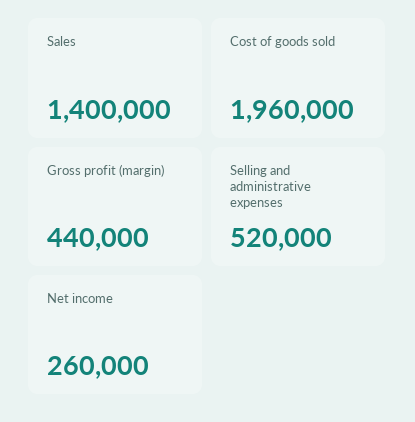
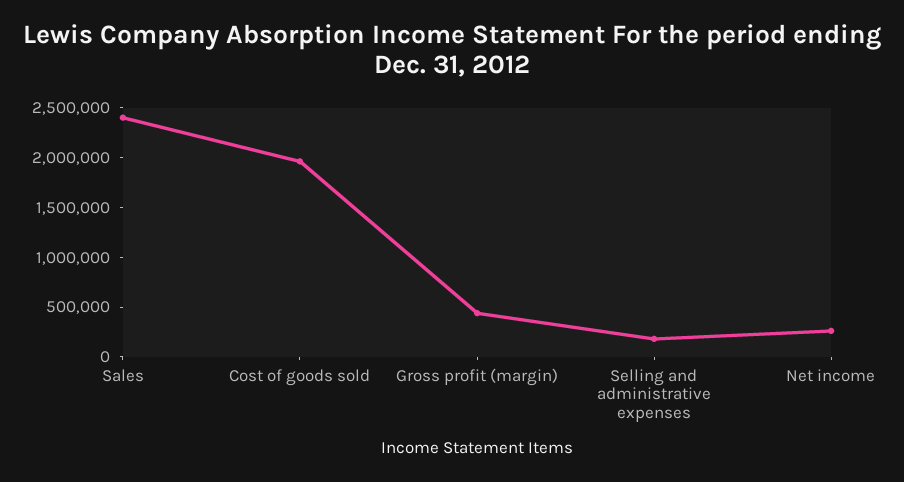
Sales: 1400000 -> 2400000
Selling and administrative expenses: 520000 -> 200000

